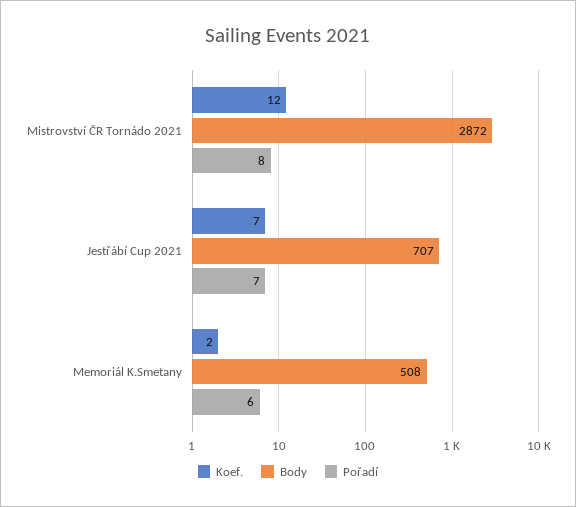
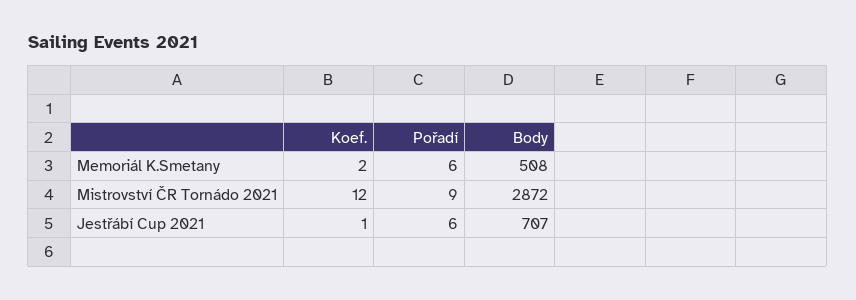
Pořadí, Mistrovství ČR Tornádo 2021: 8 -> 9
Koef., Jestřábí Cup 2021: 7 -> 1
Pořadí, Jestřábí Cup 2021: 7 -> 6

